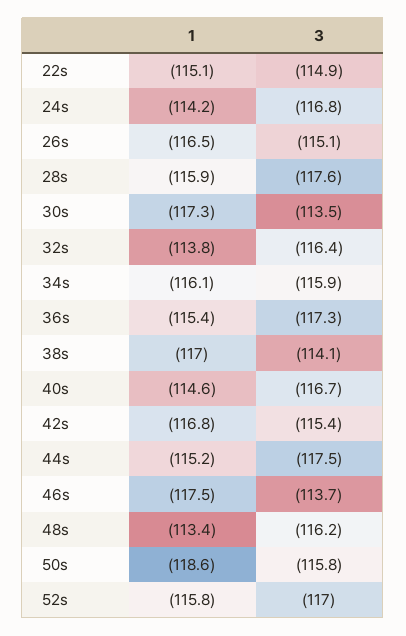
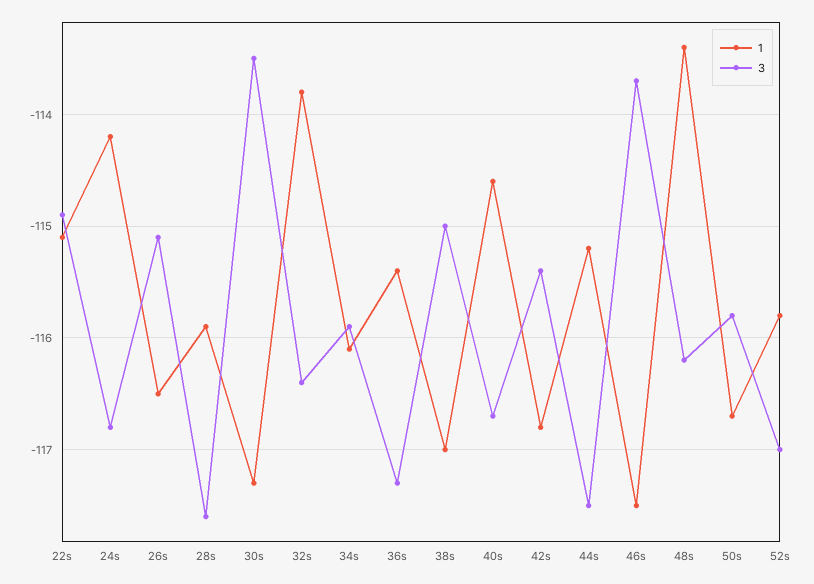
3, 38s: -114.1 -> -115
1, 50s: -118.6 -> -116.7

